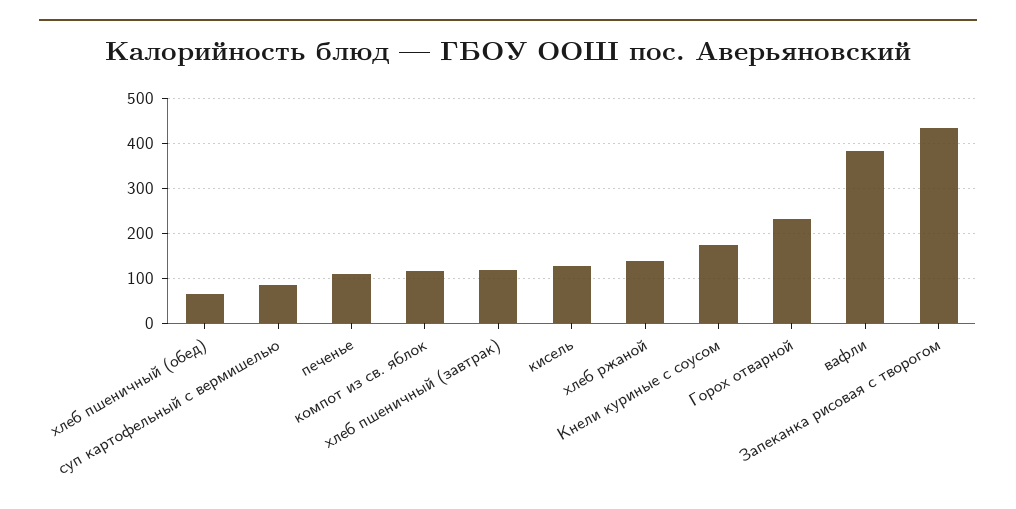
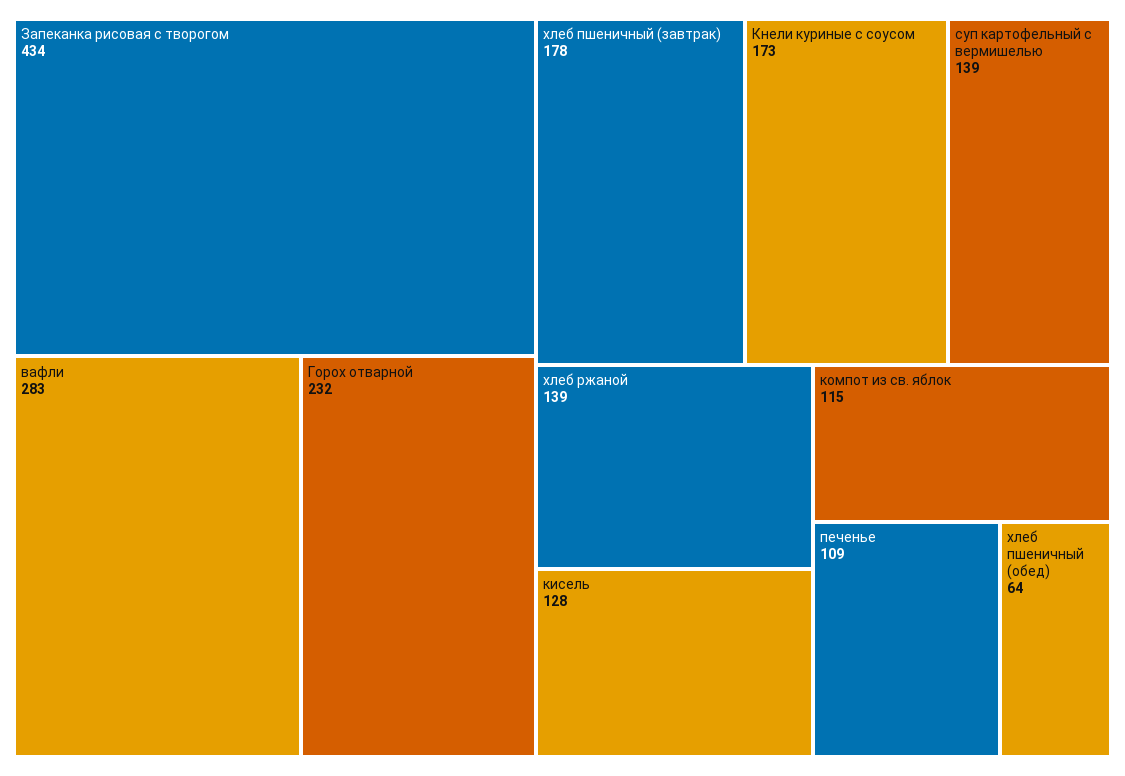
суп картофельный с вермишелью: 80 -> 139
хлеб пшеничный (завтрак): 120 -> 178
вафли: 380 -> 283

